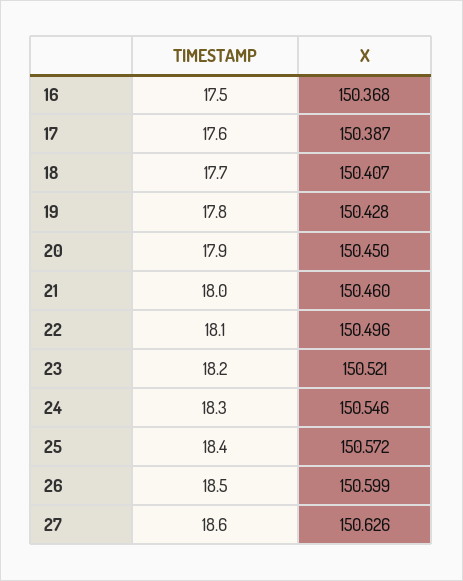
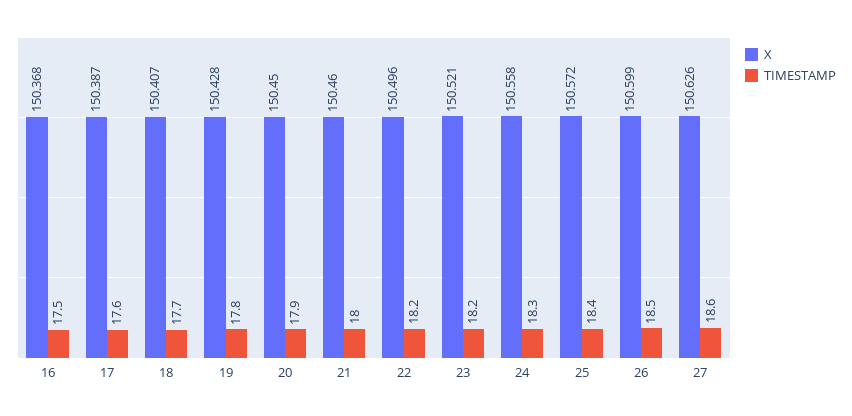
TIMESTAMP, 22: 18.1 -> 18.2
X, 24: 150.546 -> 150.558

